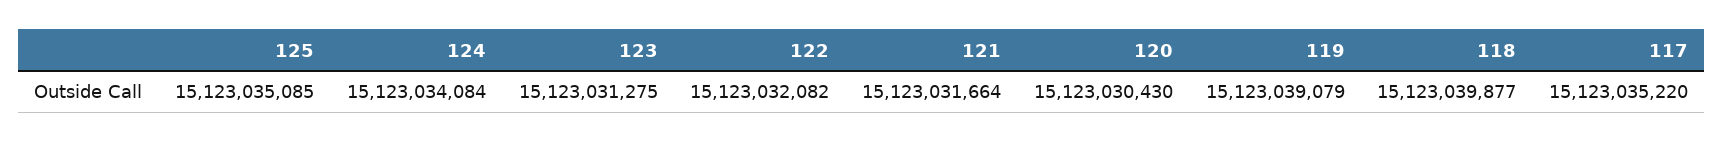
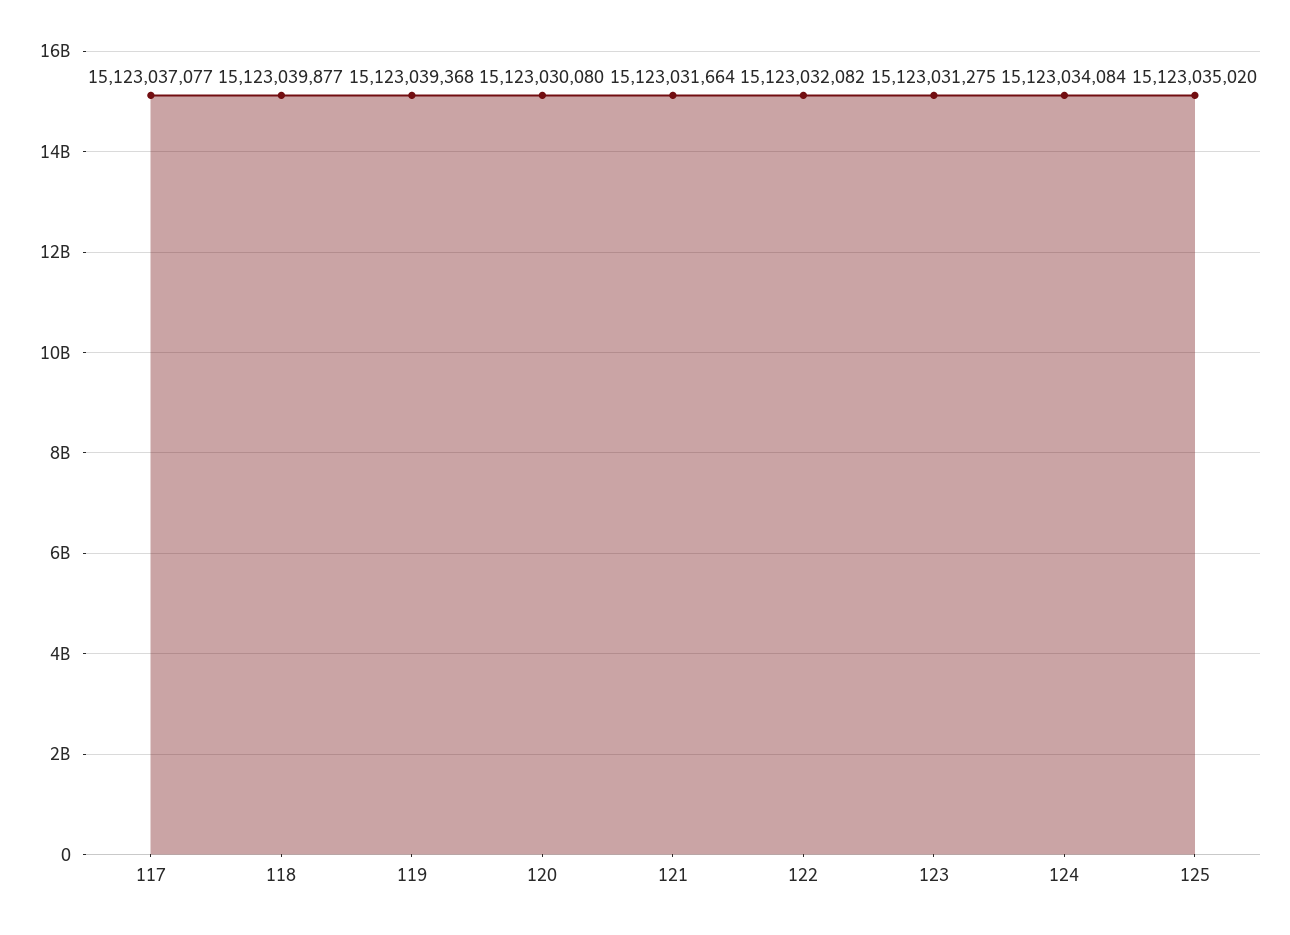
125: 15123035085 -> 15123035020
120: 15123030430 -> 15123030080
119: 15123039079 -> 15123039368
117: 15123035220 -> 15123037077

